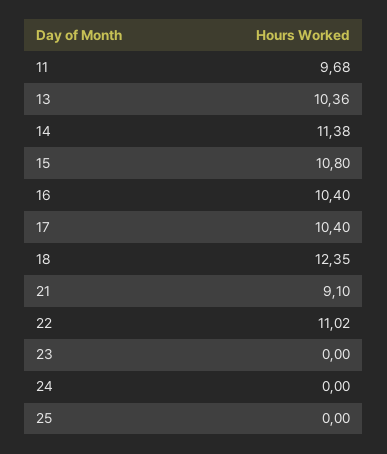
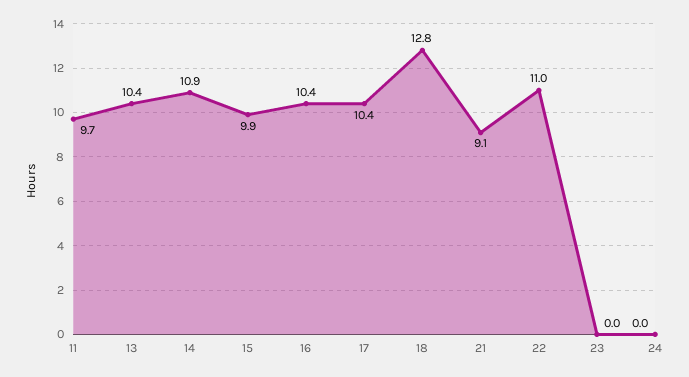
14: 11.38 -> 10.9
15: 10.8 -> 9.9
18: 12.35 -> 12.8
25: 0 -> none

